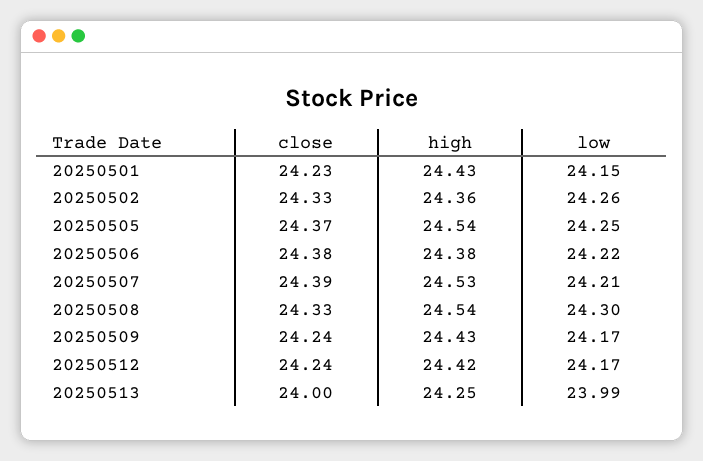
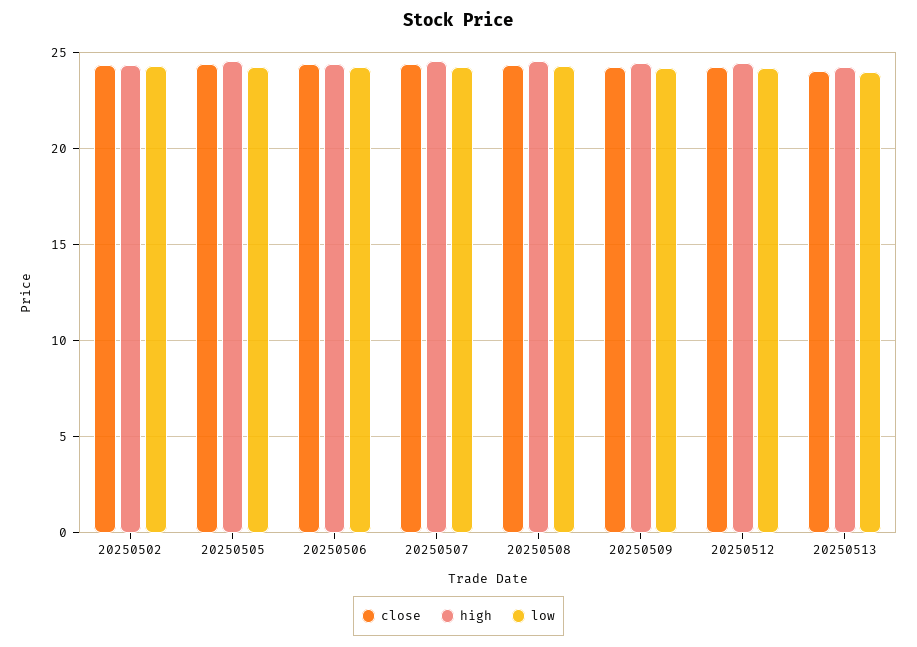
close, 20250501: 24.23 -> none
high, 20250501: 24.43 -> none
low, 20250501: 24.15 -> none

